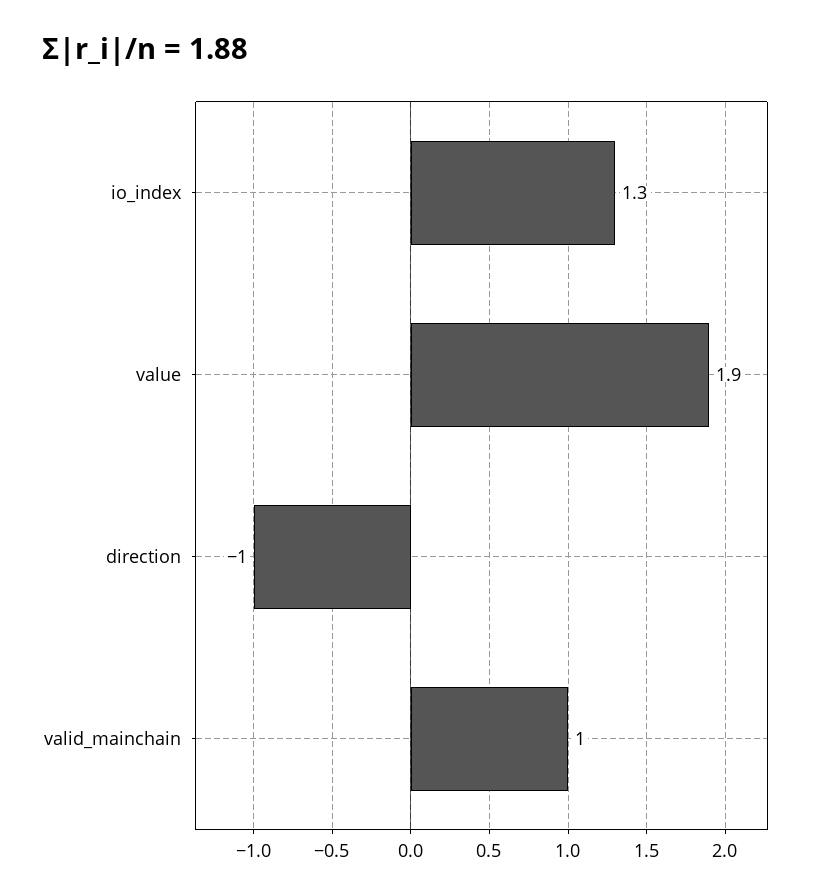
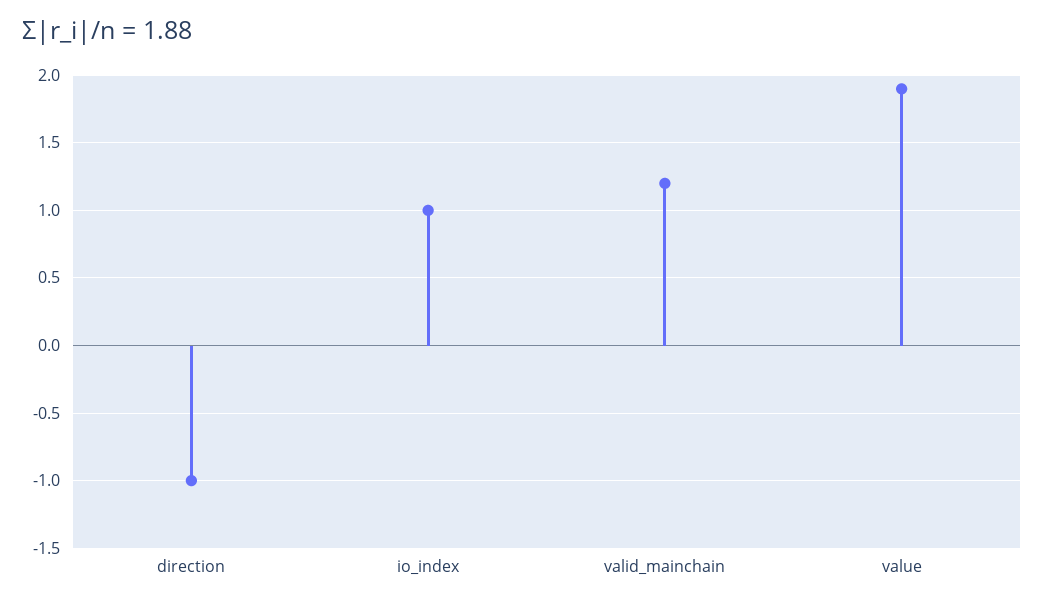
io_index: 1.3 -> 1
valid_mainchain: 1 -> 1.2

